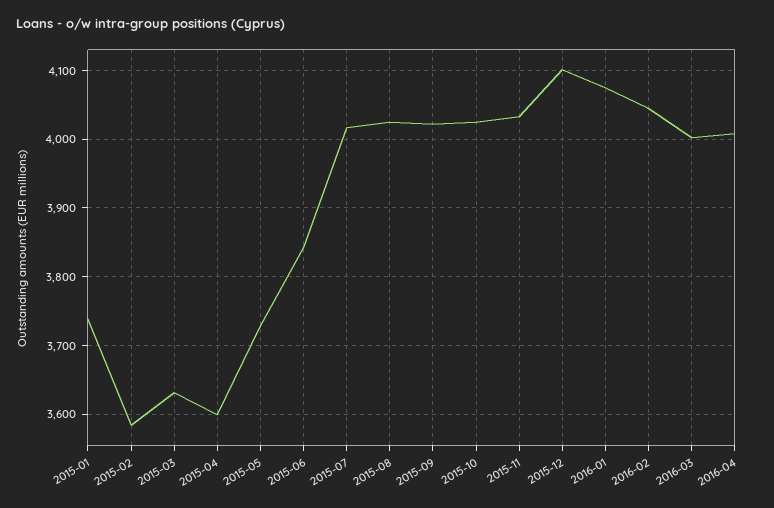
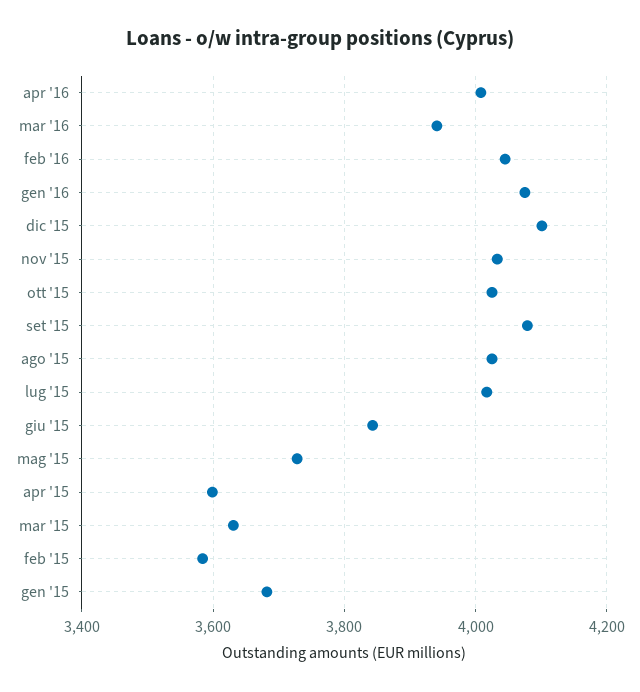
2015-01: 3740 -> 3680
2015-09: 4020 -> 4080
2016-03: 4000 -> 3940

